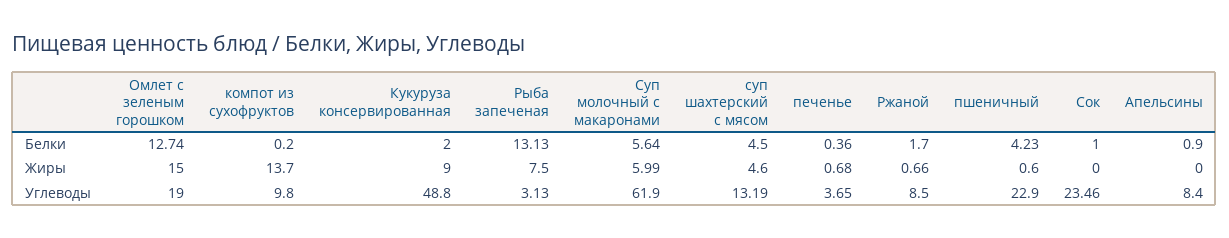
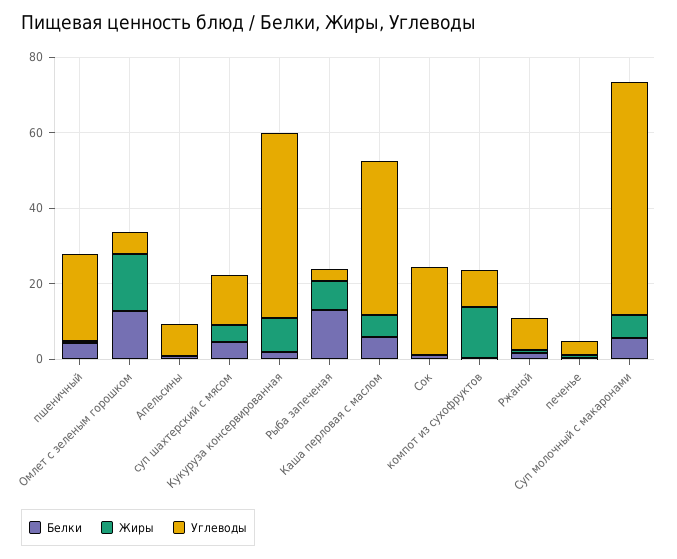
Углеводы, Омлет с зеленым горошком: 19 -> 5
Белки, Каша перловая с маслом: none -> 5
Жиры, Каша перловая с маслом: none -> 5
Углеводы, Каша перловая с маслом: none -> 40

